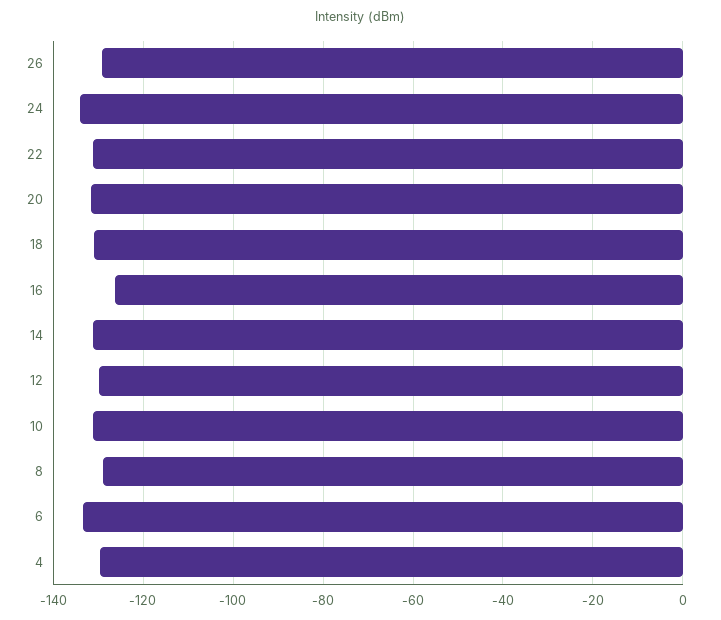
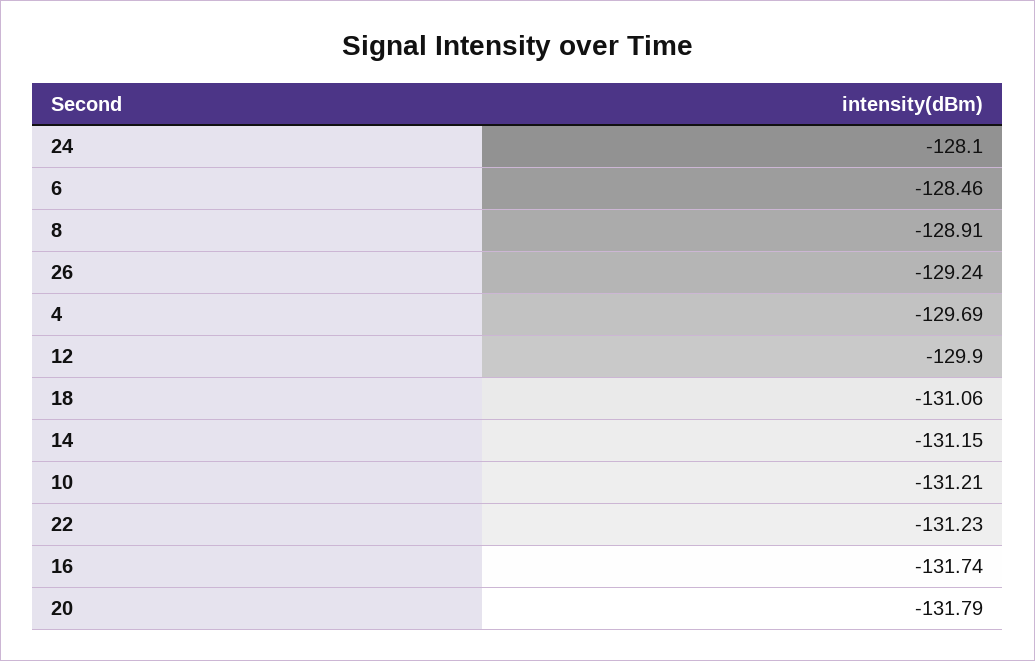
24: -134 -> -128.1
16: -126 -> -131.74
6: -134 -> -128.46

